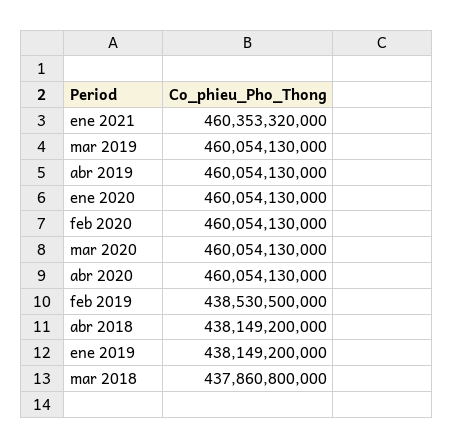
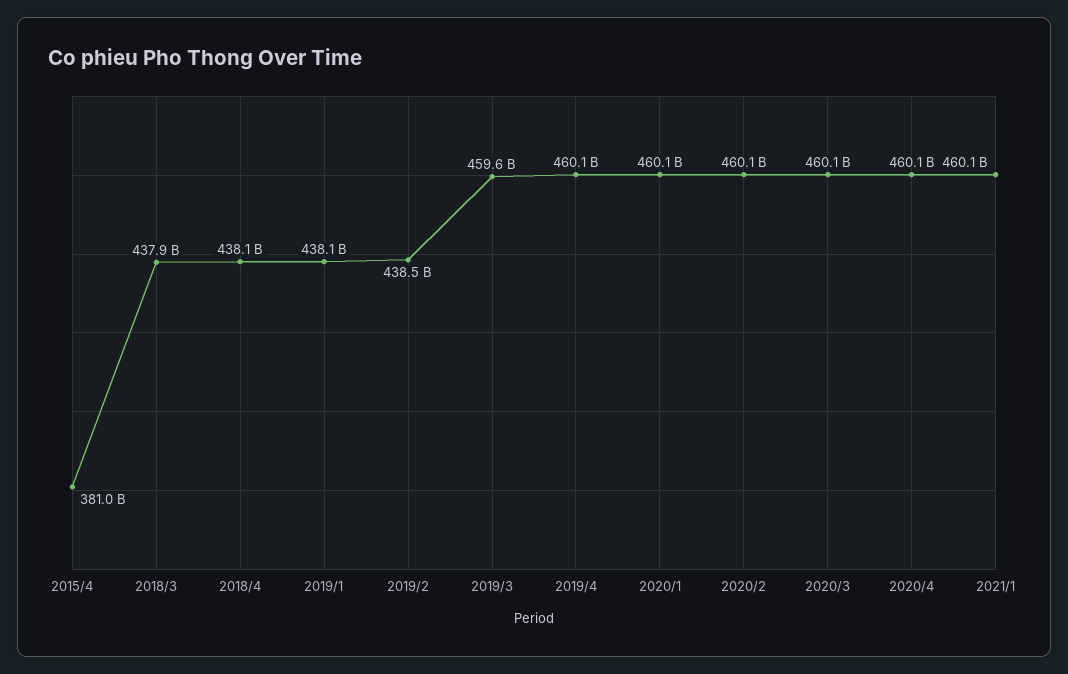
ene 2021: 460353320000 -> 460100000000
mar 2019: 460054130000 -> 459600000000
2015/4: none -> 381000000000

